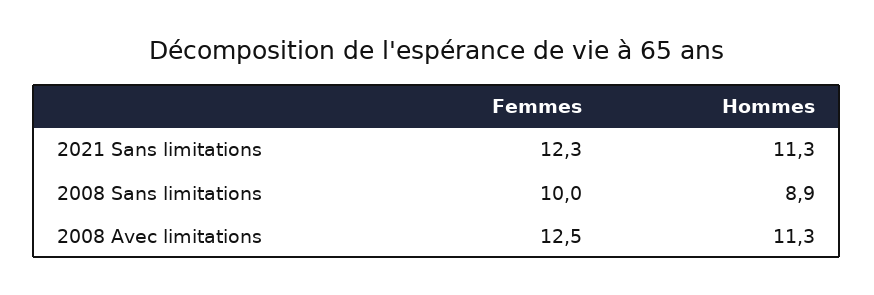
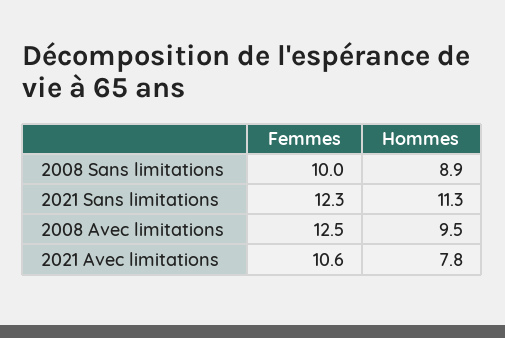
Hommes, 2008 Avec limitations: 11.3 -> 9.5
Femmes, 2021 Avec limitations: none -> 10.6
Hommes, 2021 Avec limitations: none -> 7.8

